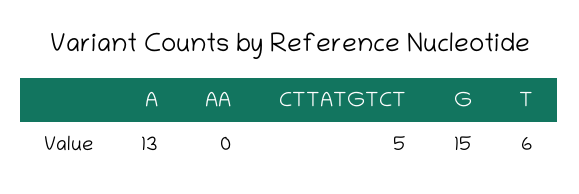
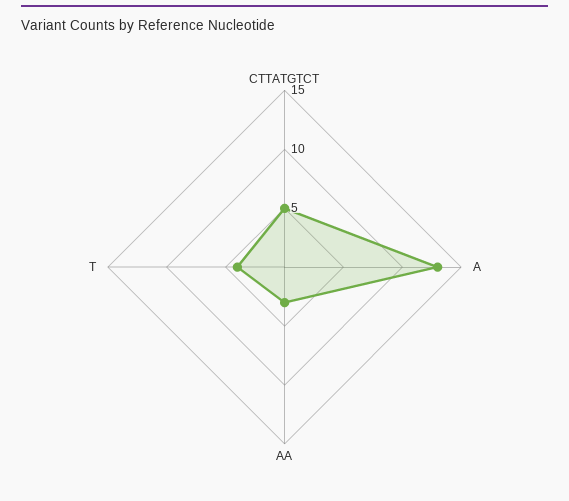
AA: 0 -> 3
G: 15 -> none
T: 6 -> 4

